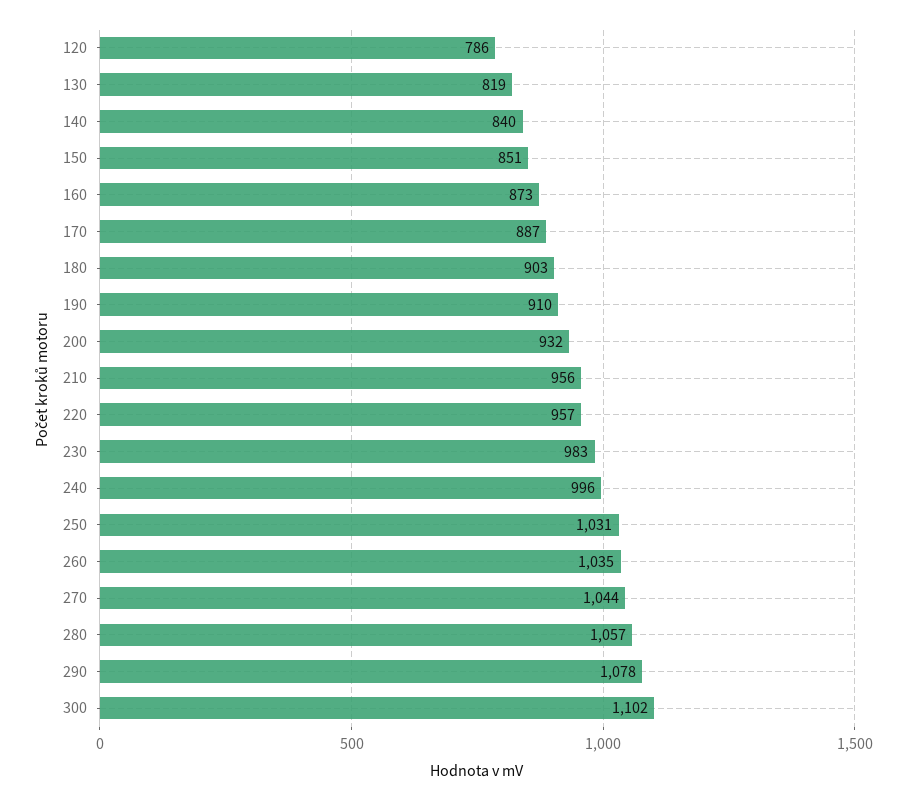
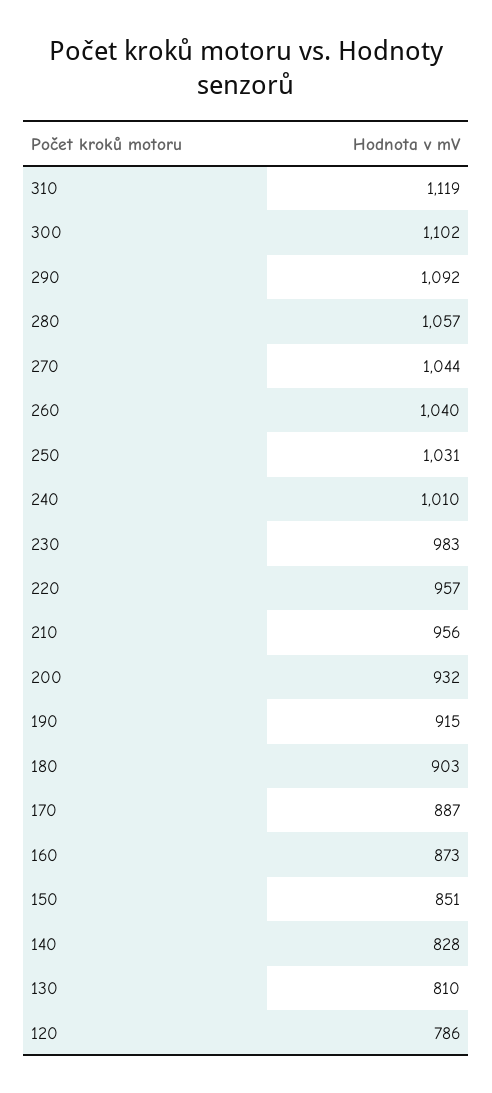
130: 819 -> 810
140: 840 -> 828
190: 910 -> 915
240: 996 -> 1010
260: 1035 -> 1040
290: 1078 -> 1092
310: none -> 1119

